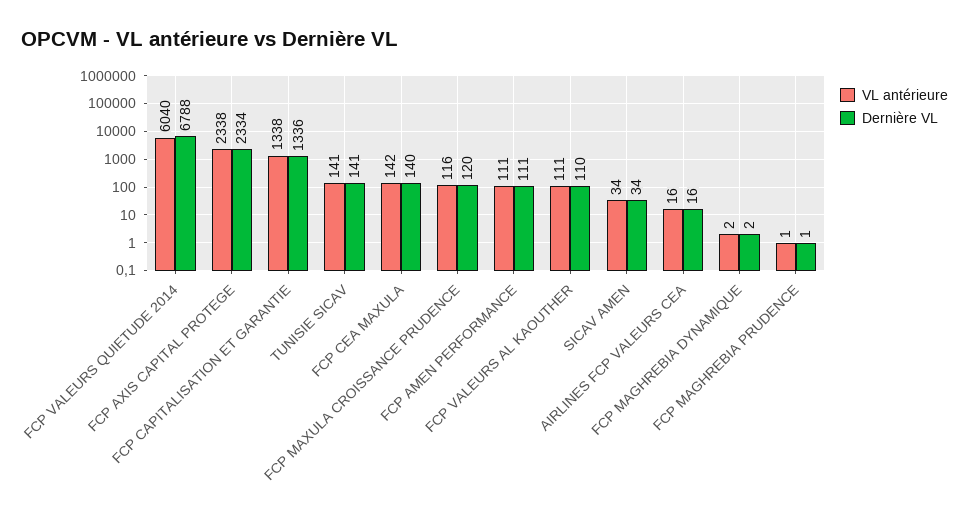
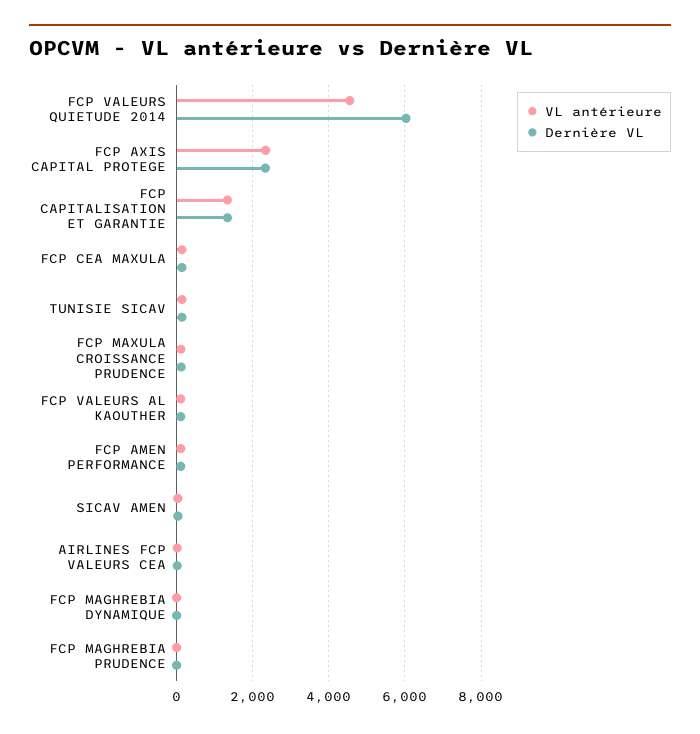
VL antérieure, FCP VALEURS QUIETUDE 2014: 6040 -> 4600
Dernière VL, FCP VALEURS QUIETUDE 2014: 6788 -> 6000

